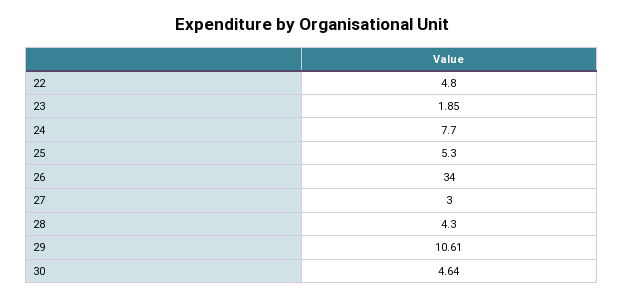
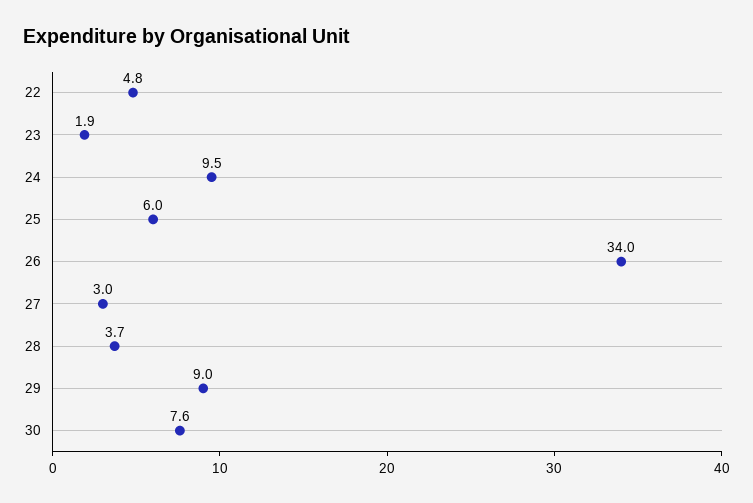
24: 7.7 -> 9.5
25: 5.3 -> 6
28: 4.3 -> 3.7
29: 10.61 -> 9
30: 4.64 -> 7.6

